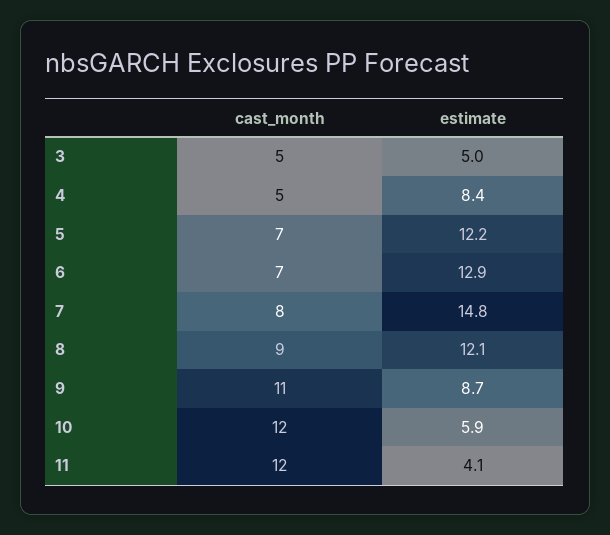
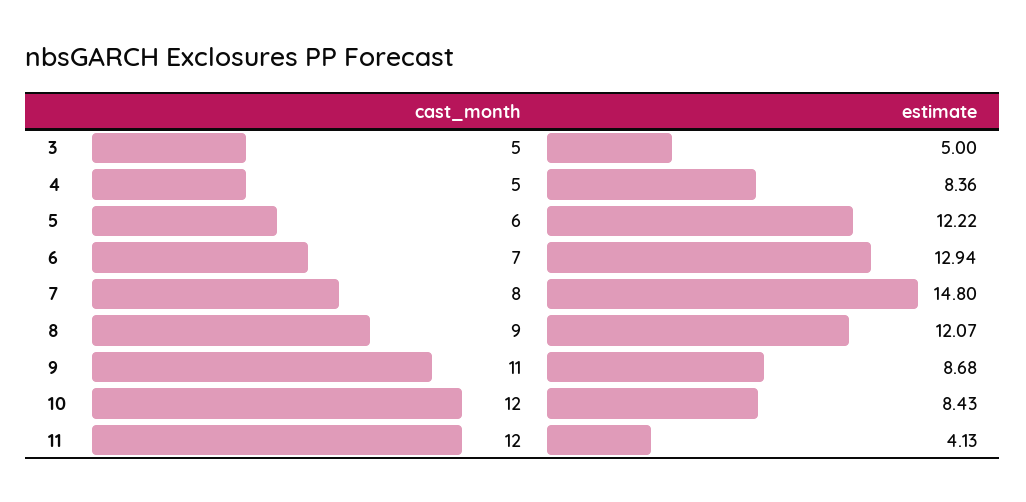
cast_month, 5: 7 -> 6
estimate, 10: 5.9 -> 8.43

